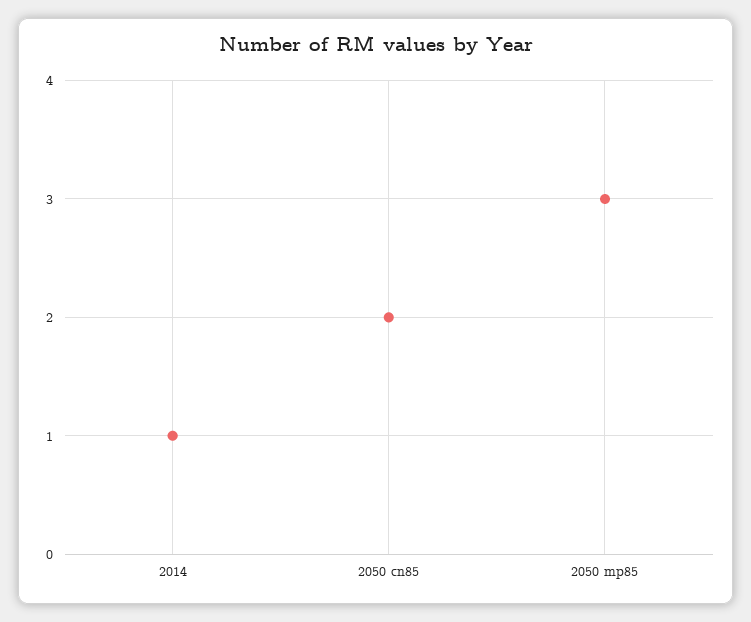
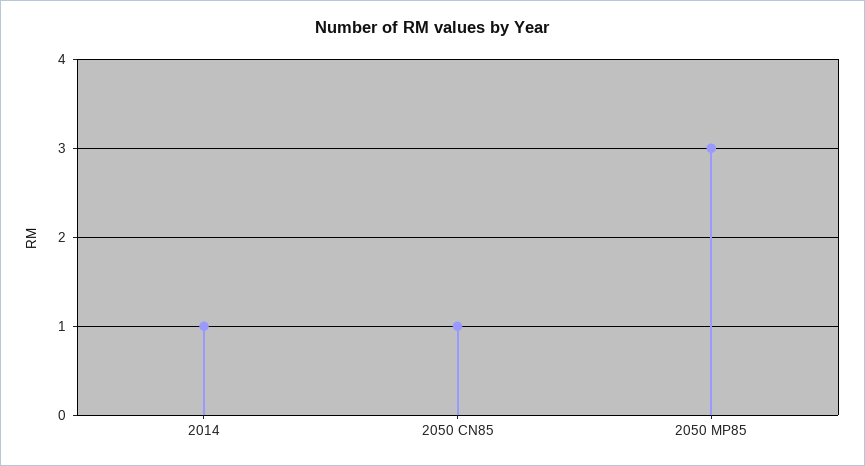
2050 cn85: 2 -> 1

